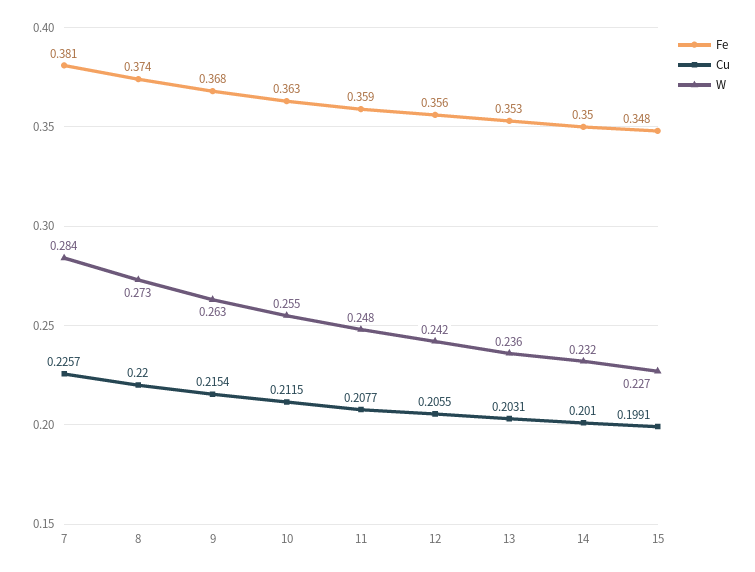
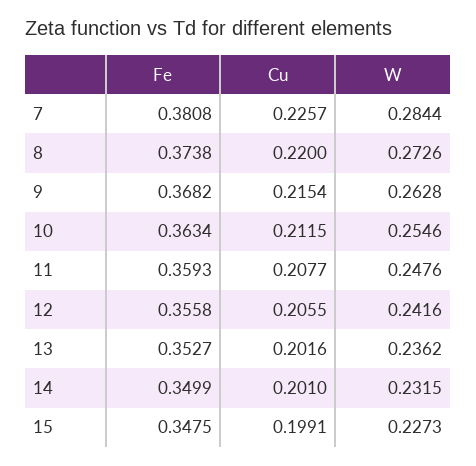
Cu, 13: 0.2031 -> 0.2016

